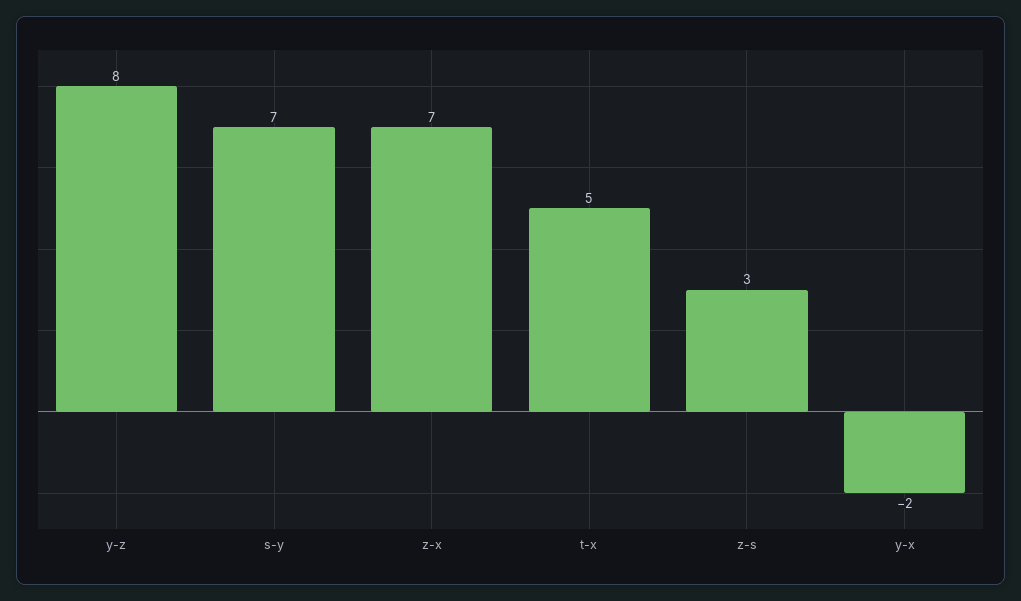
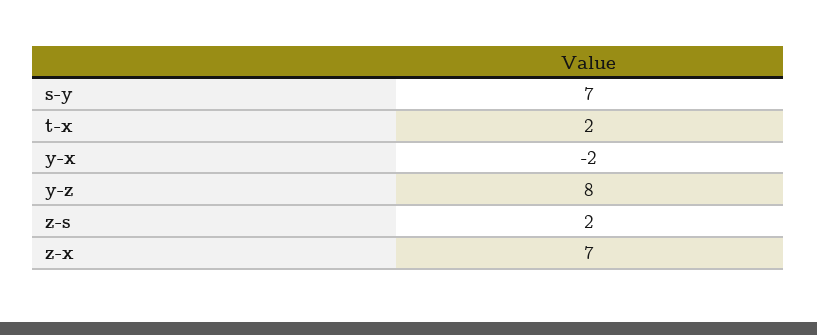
t-x: 5 -> 2
z-s: 3 -> 2

